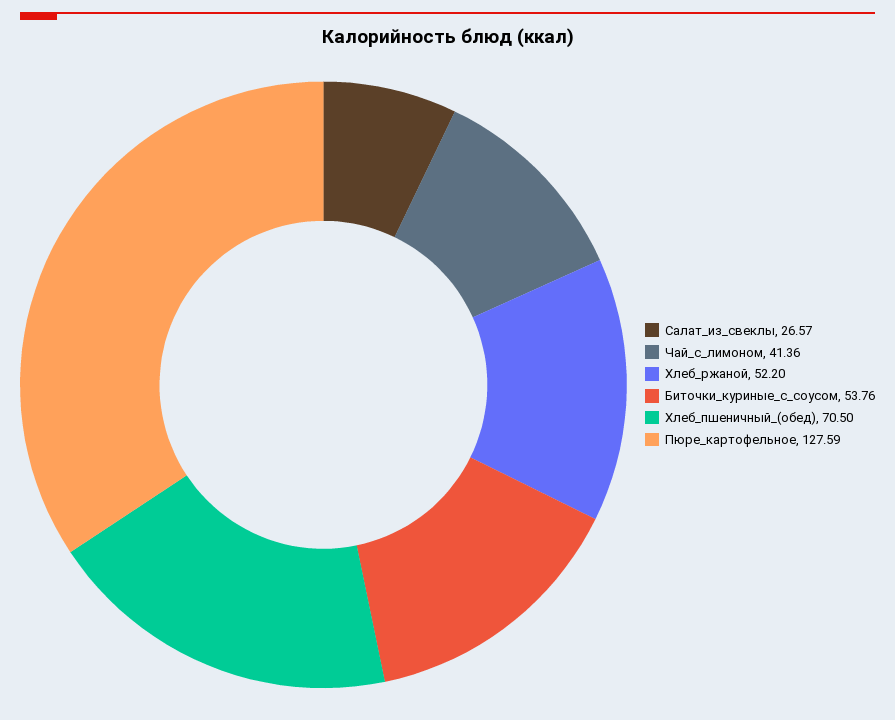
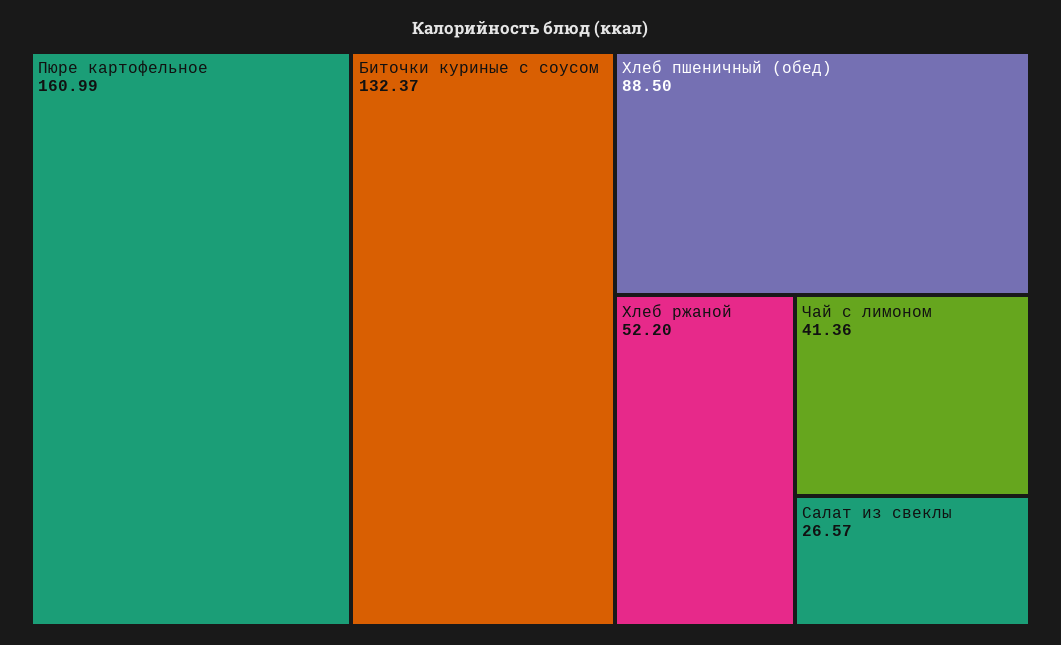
Биточки_куриные_с_соусом: 53.76 -> 132.37
Хлеб_пшеничный_(обед): 70.5 -> 88.5
Пюре_картофельное: 127.59 -> 160.99

